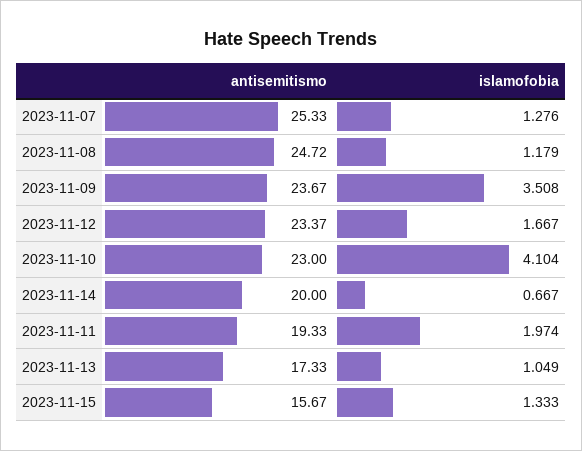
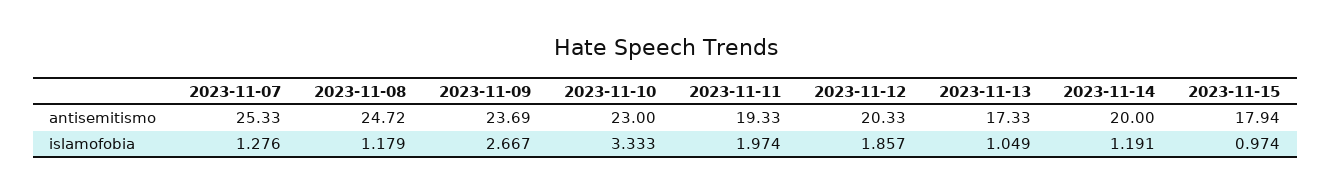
antisemitismo, 2023-11-09: 23.67 -> 23.69
islamofobia, 2023-11-09: 3.508 -> 2.667
antisemitismo, 2023-11-12: 23.37 -> 20.33
islamofobia, 2023-11-12: 1.667 -> 1.857
islamofobia, 2023-11-10: 4.104 -> 3.333
islamofobia, 2023-11-14: 0.667 -> 1.191
antisemitismo, 2023-11-15: 15.67 -> 17.94
islamofobia, 2023-11-15: 1.333 -> 0.974

